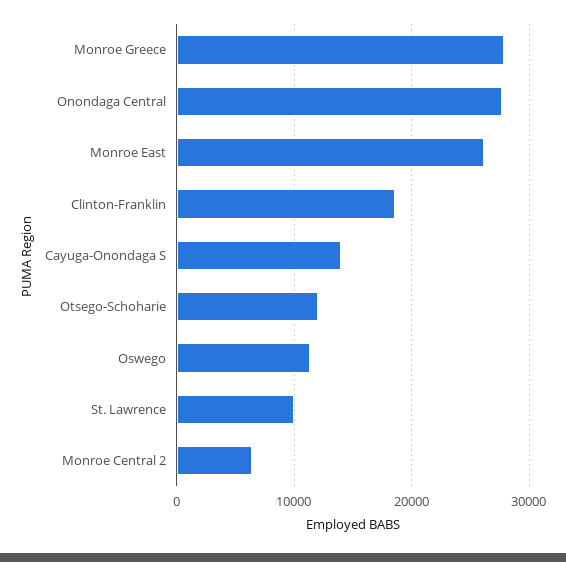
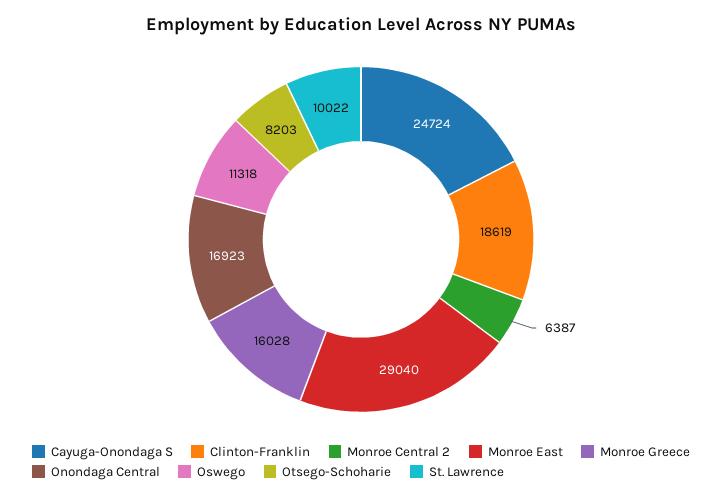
Monroe Greece: 28000 -> 16028
Onondaga Central: 28000 -> 16923
Monroe East: 26000 -> 29040
Cayuga-Onondaga S: 14000 -> 24724
Otsego-Schoharie: 12000 -> 8203

